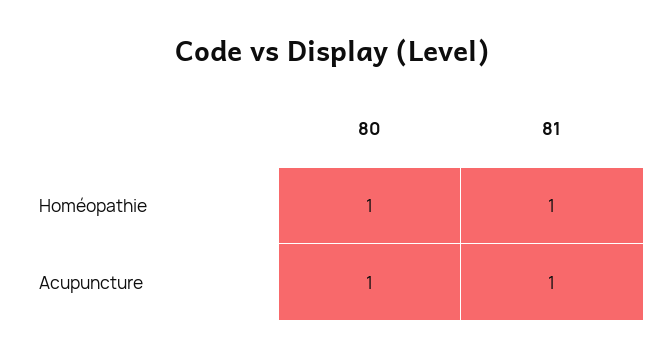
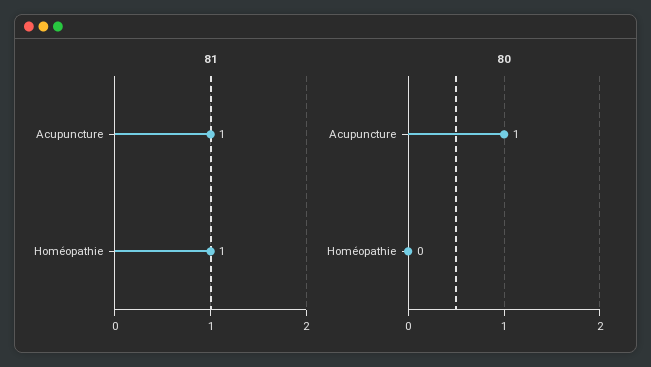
80, Homéopathie: 1 -> 0

